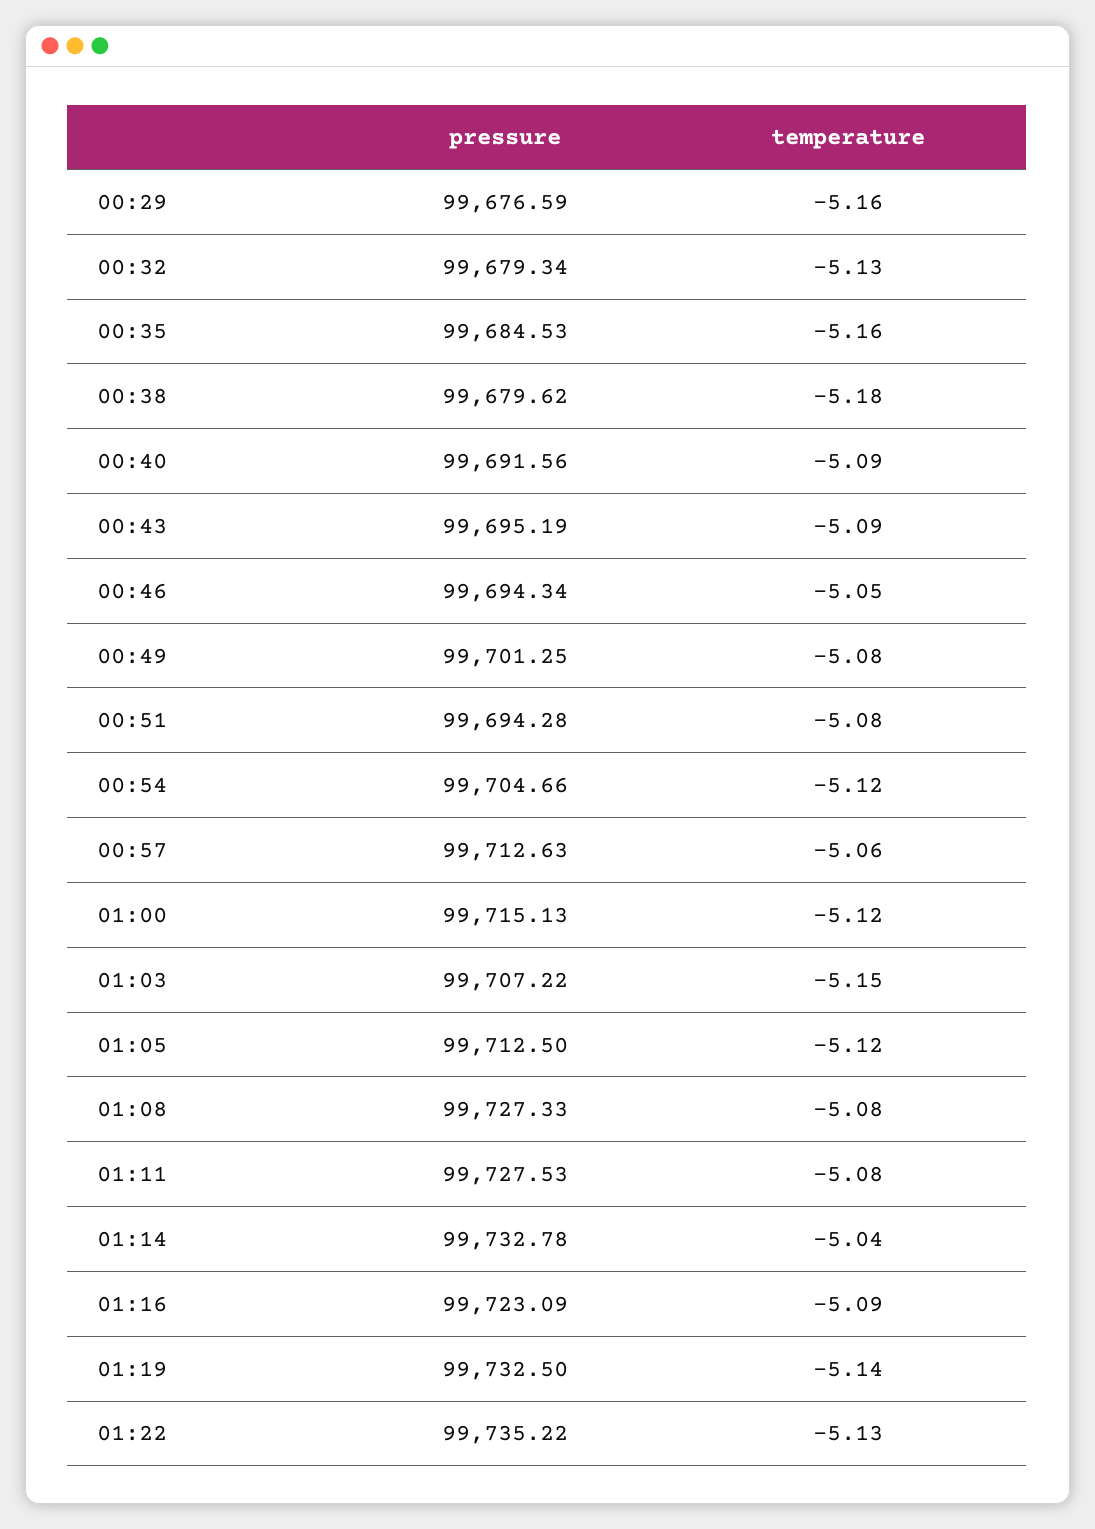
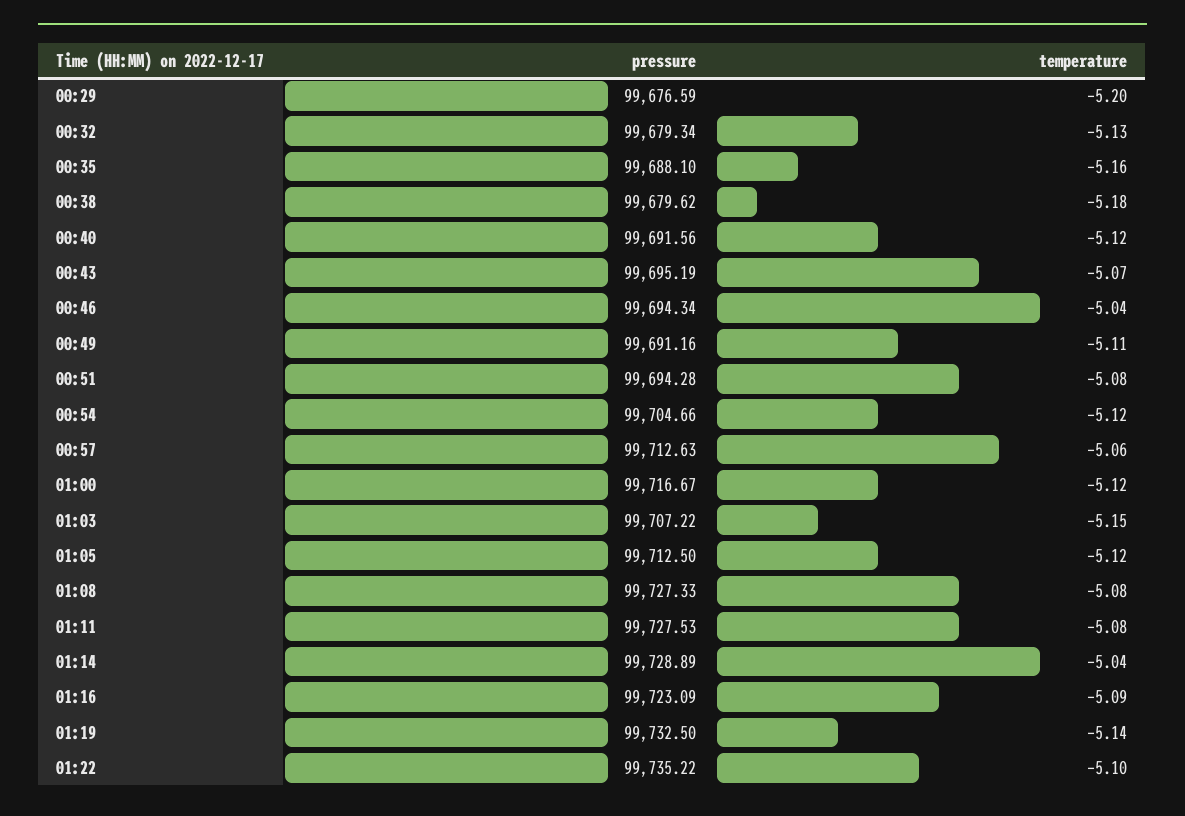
temperature, 00:29: -5.16 -> -5.2
pressure, 00:35: 99684.53 -> 99688.1
temperature, 00:40: -5.09 -> -5.12
temperature, 00:43: -5.09 -> -5.07
temperature, 00:46: -5.05 -> -5.04
pressure, 00:49: 99701.25 -> 99691.16
temperature, 00:49: -5.08 -> -5.11
pressure, 01:00: 99715.13 -> 99716.67
pressure, 01:14: 99732.78 -> 99728.89
temperature, 01:22: -5.13 -> -5.1

